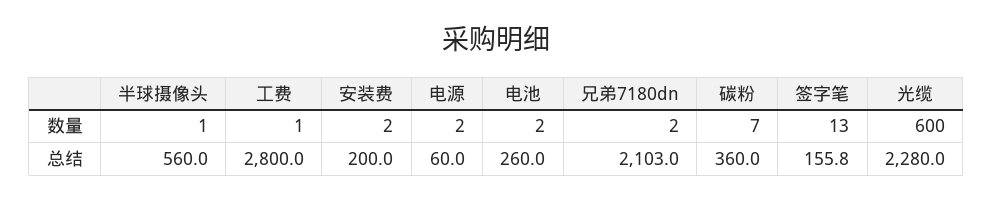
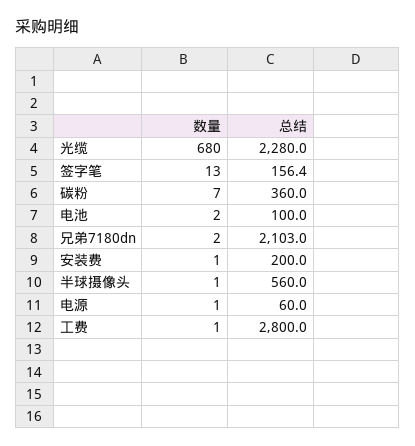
安装费, 数量: 2 -> 1
电源, 数量: 2 -> 1
光缆, 数量: 600 -> 680
电池, 总结: 260 -> 100
签字笔, 总结: 155.8 -> 156.4

